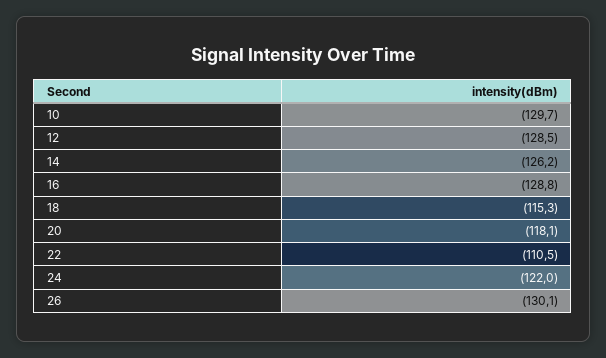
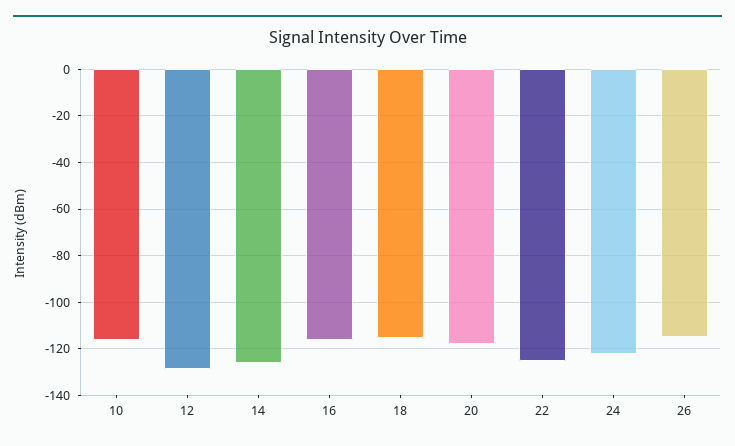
10: -129.7 -> -115
16: -128.8 -> -115
22: -110.5 -> -125
26: -130.1 -> -115

